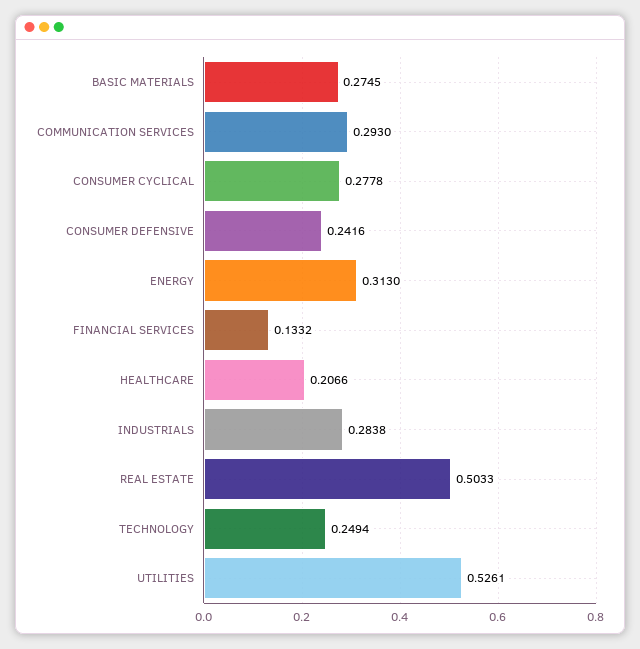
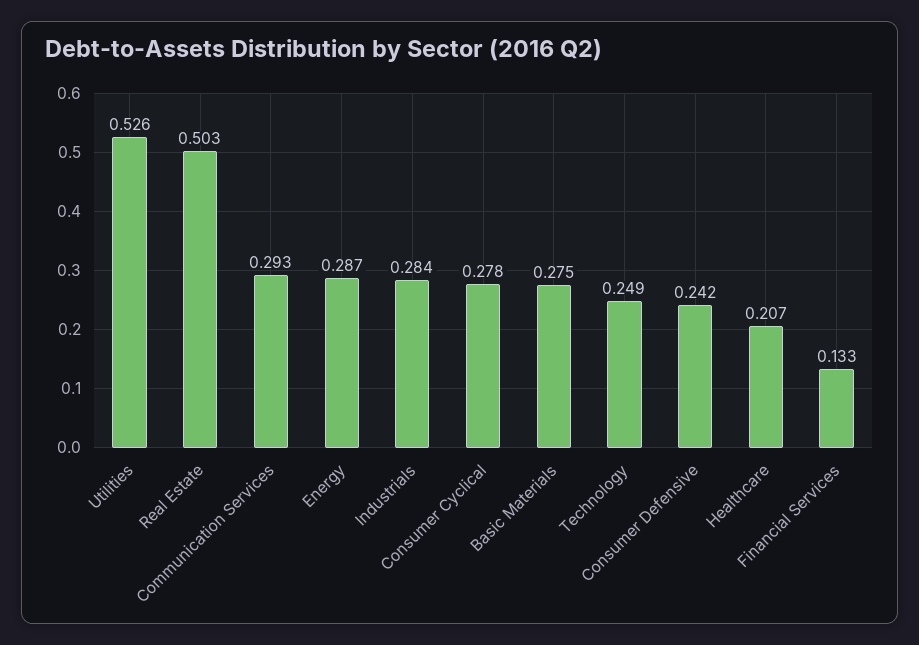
ENERGY: 0.313 -> 0.287

